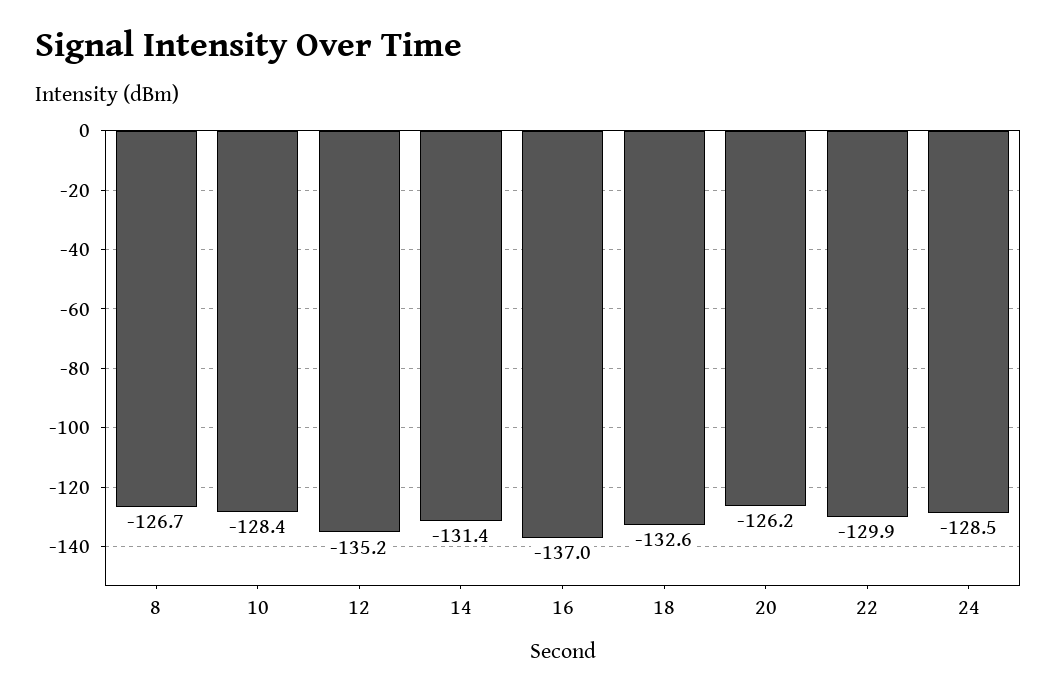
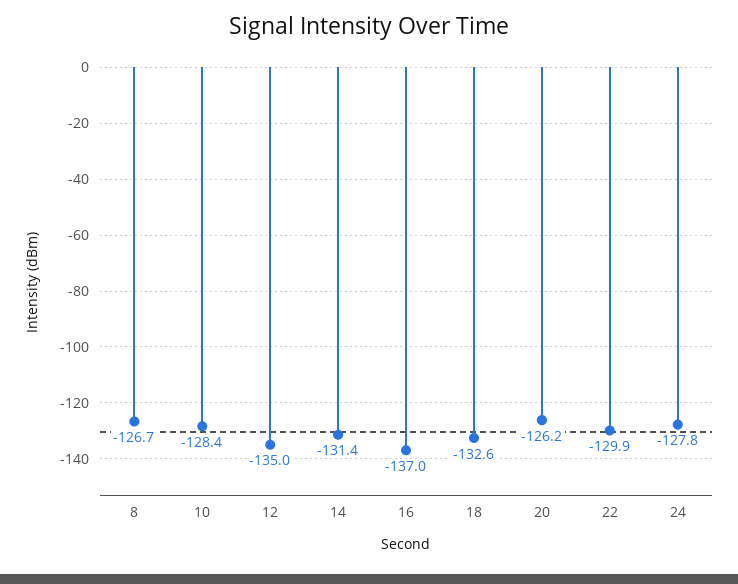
12: -135.2 -> -135
24: -128.5 -> -127.8

